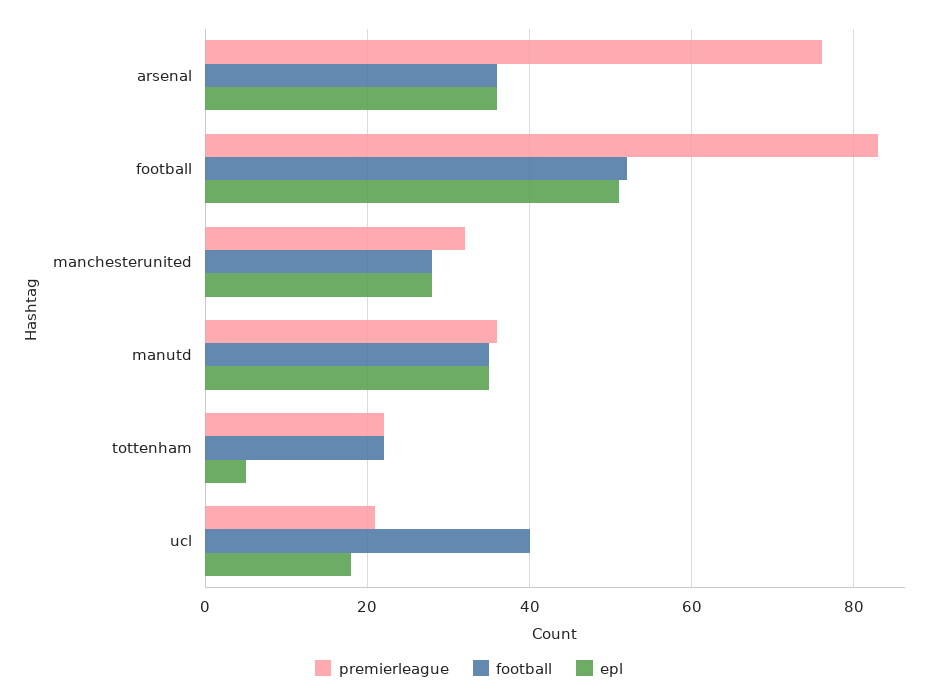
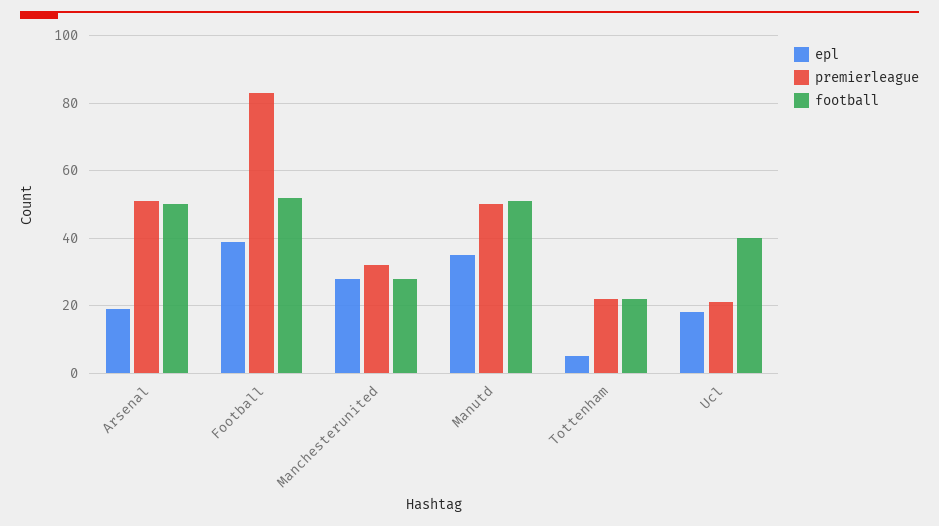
premierleague, arsenal: 75 -> 50
football, arsenal: 35 -> 50
epl, arsenal: 35 -> 20
epl, football: 50 -> 40
premierleague, manutd: 35 -> 50
football, manutd: 35 -> 50

